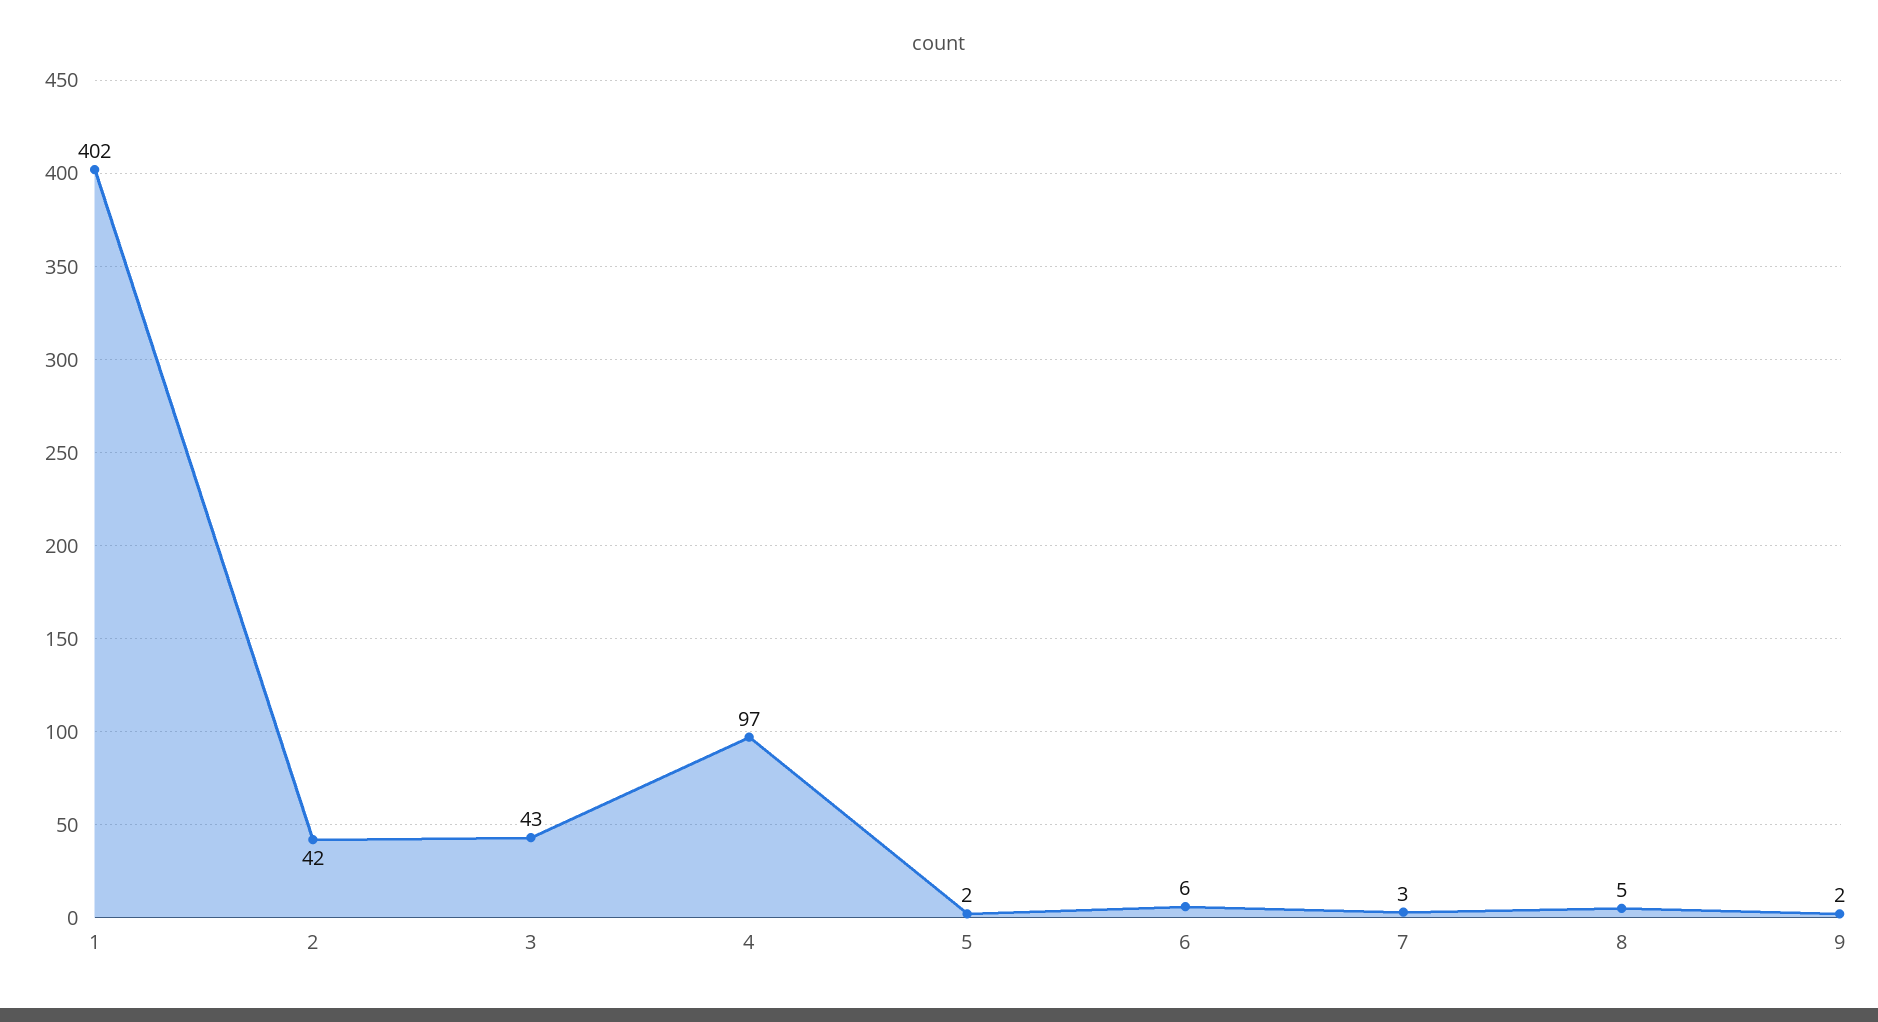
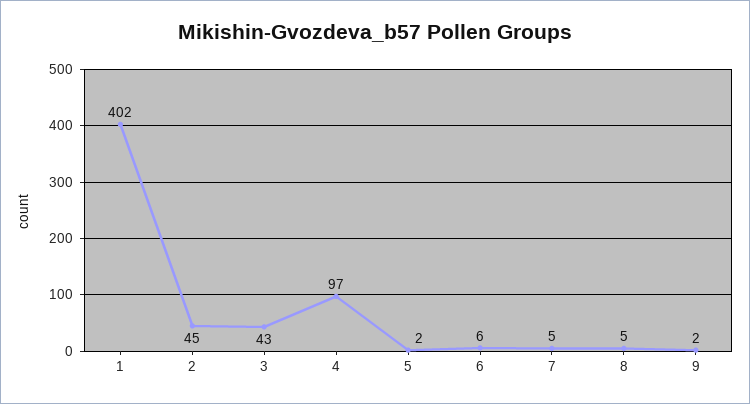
2: 42 -> 45
7: 3 -> 5

